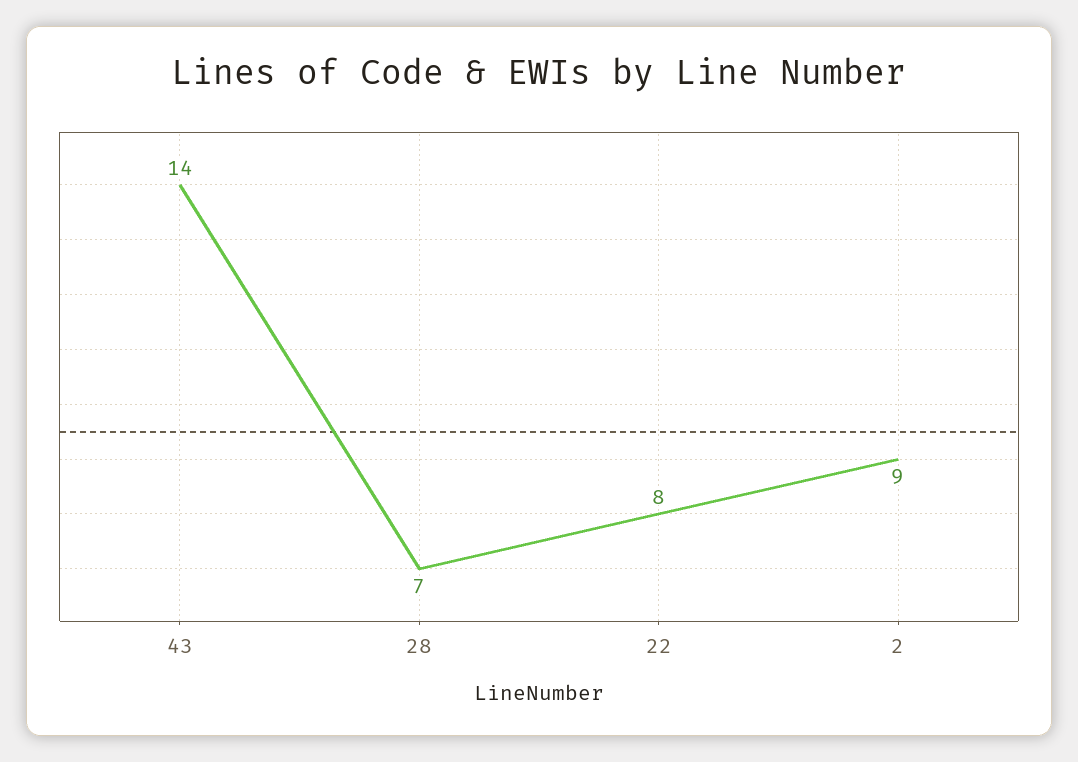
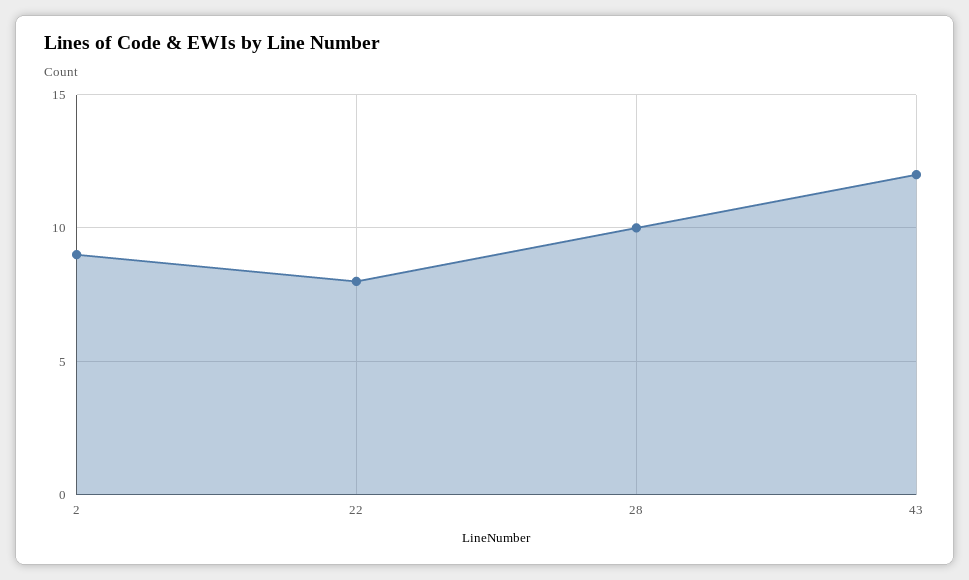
43: 14 -> 12
28: 7 -> 10

